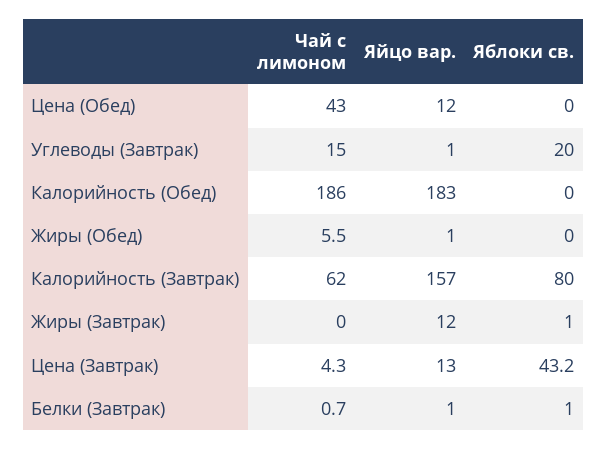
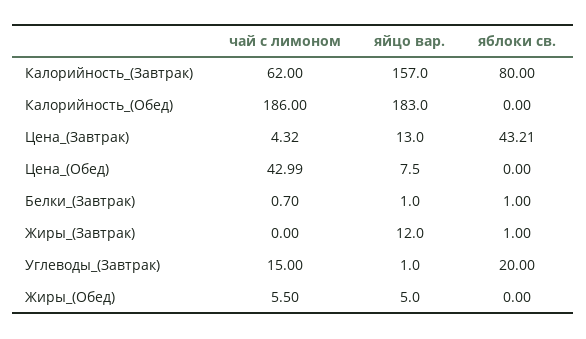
Яйцо вар., Цена (Обед): 12 -> 7.5
Яйцо вар., Жиры (Обед): 1 -> 5

